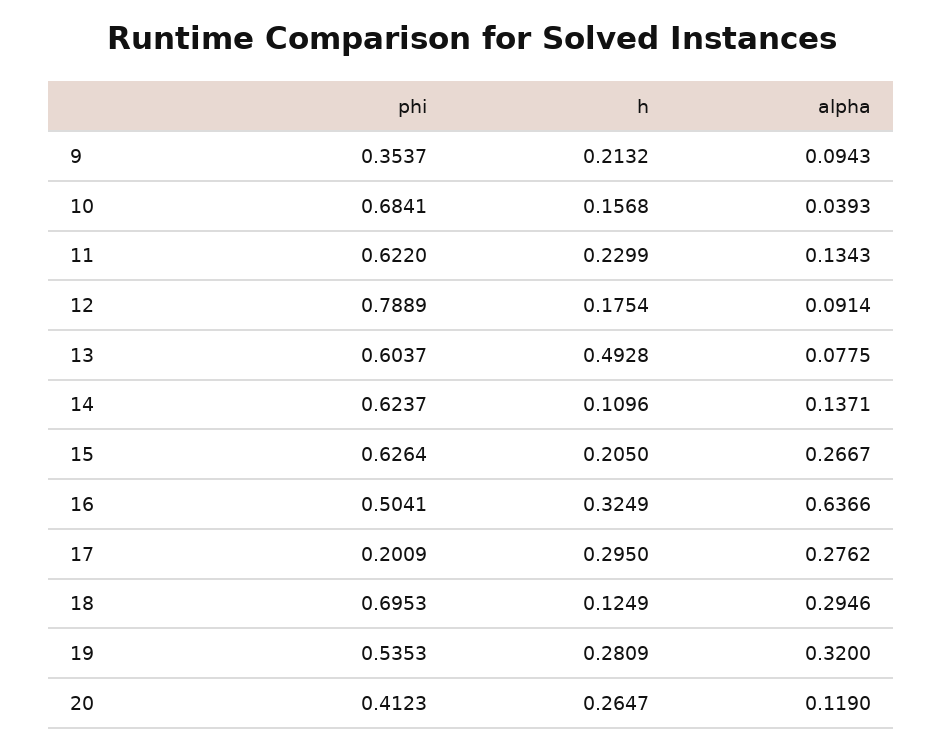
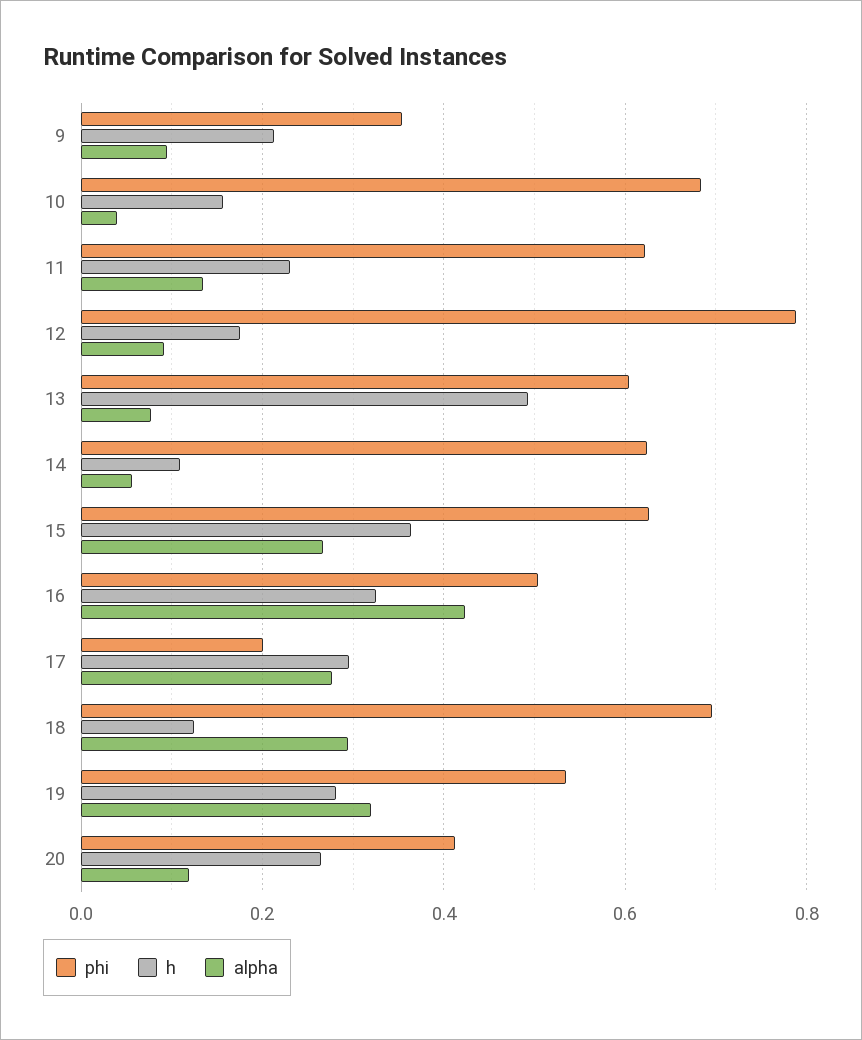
alpha, 14: 0.1371 -> 0.06
h, 15: 0.205 -> 0.36
alpha, 16: 0.6366 -> 0.42

